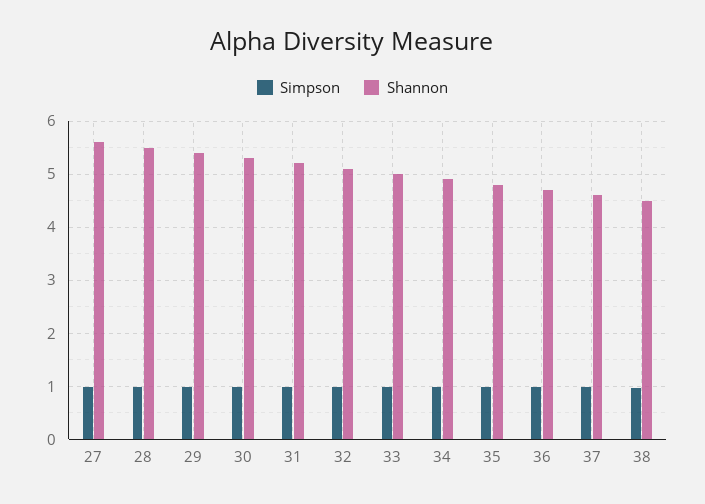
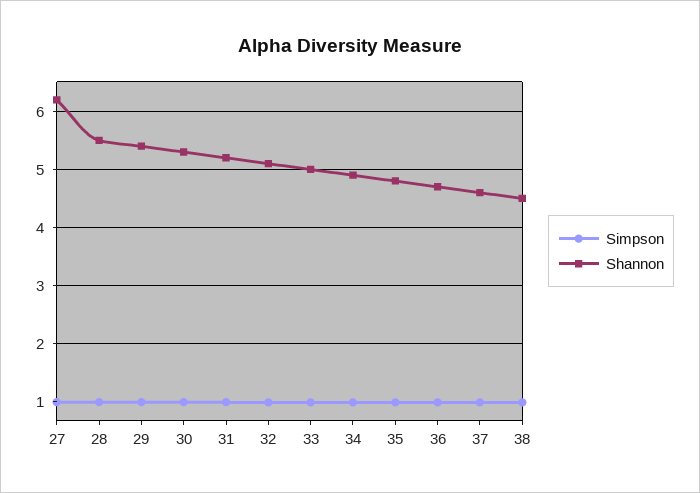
Shannon, 27: 5.6 -> 6.2

